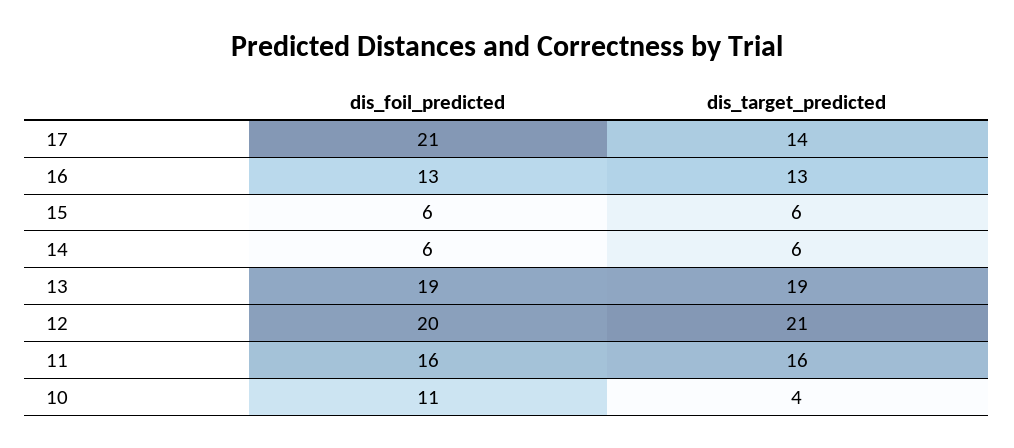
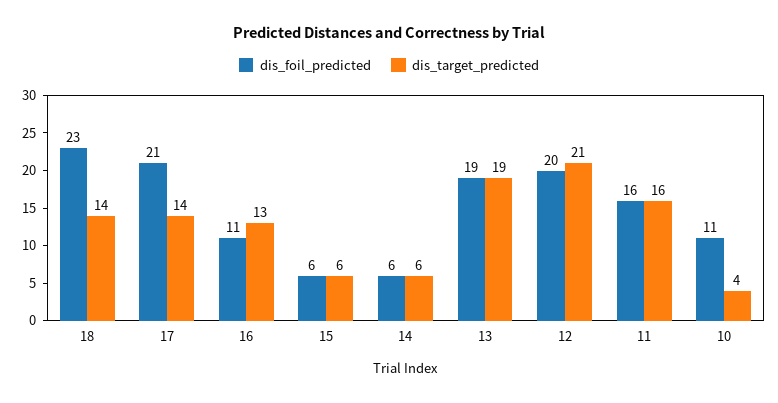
dis_foil_predicted, 16: 13 -> 11
dis_foil_predicted, 18: none -> 23
dis_target_predicted, 18: none -> 14

